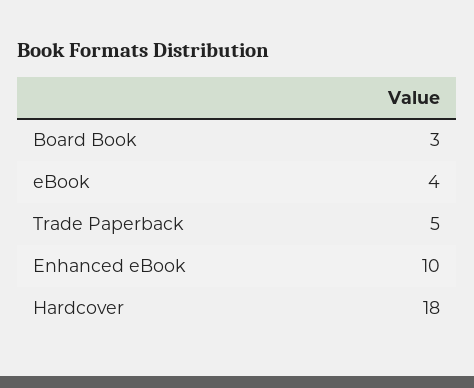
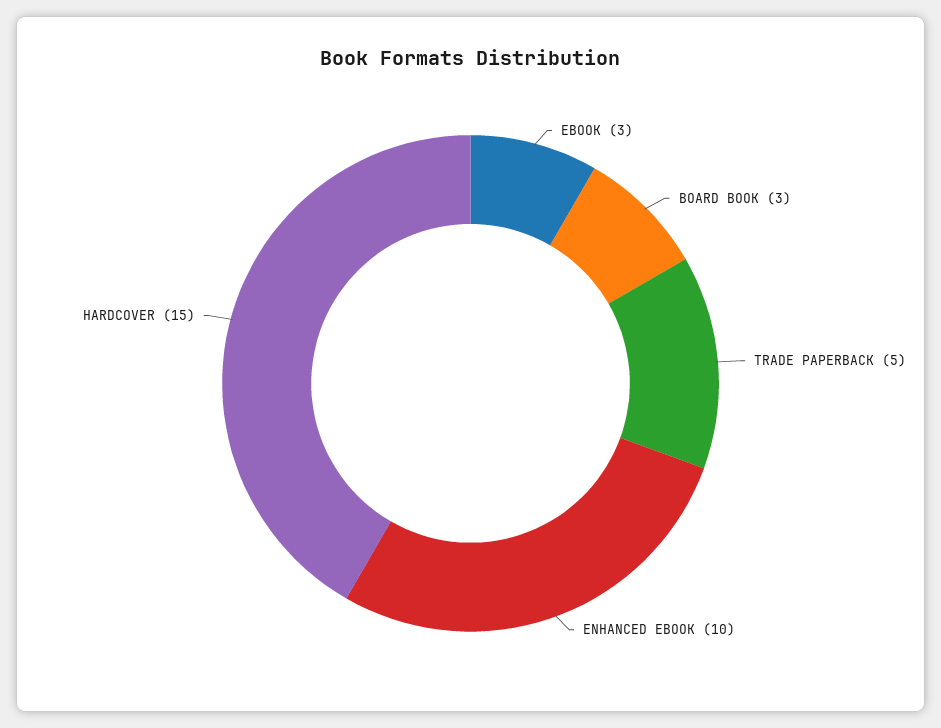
eBook: 4 -> 3
Hardcover: 18 -> 15

